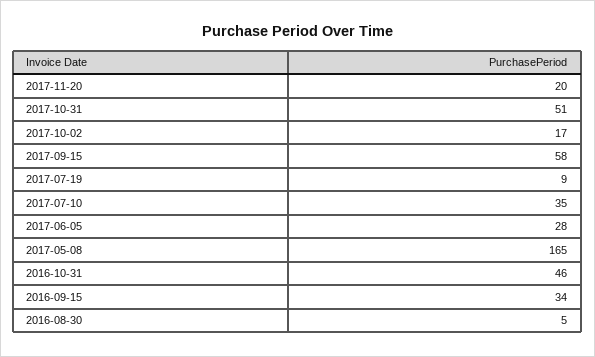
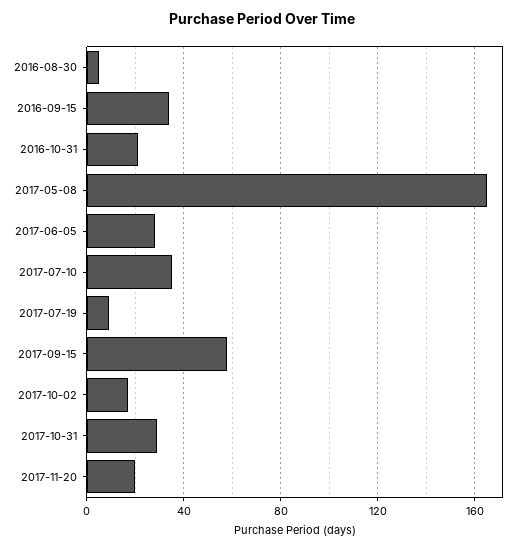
2017-10-31: 51 -> 30
2016-10-31: 46 -> 20

